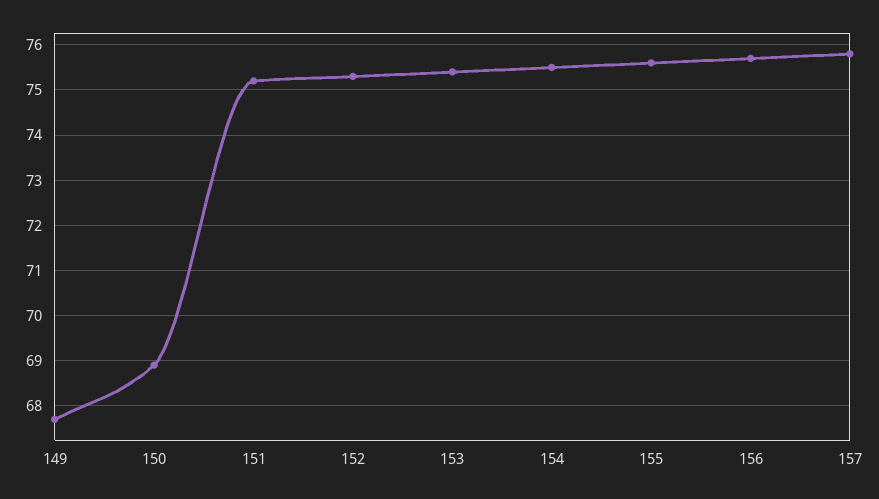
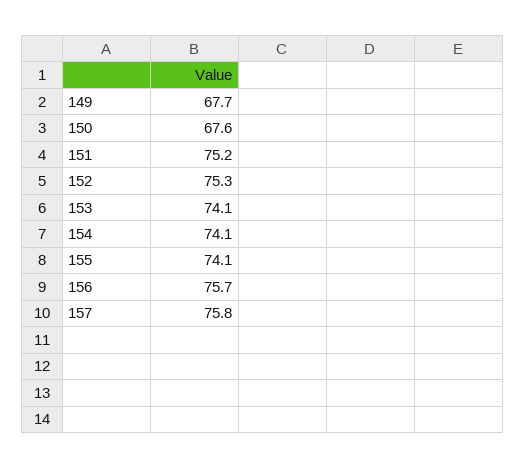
150: 69 -> 67.6
153: 75.5 -> 74.1
154: 75.5 -> 74.1
155: 75.5 -> 74.1

